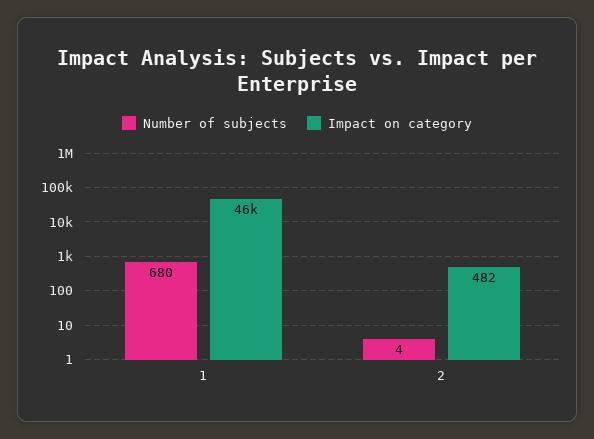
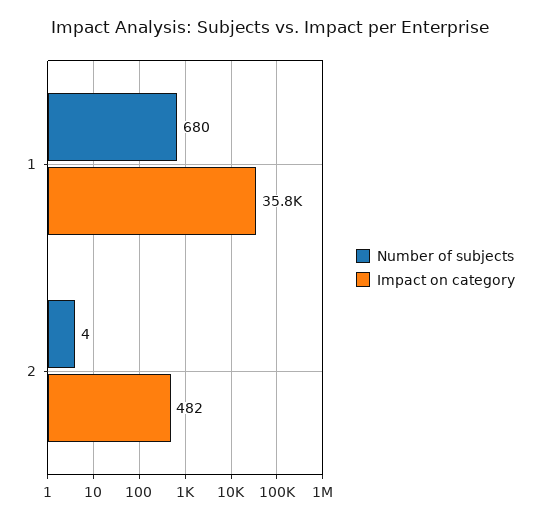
Impact on category, 1: 46000 -> 35800

